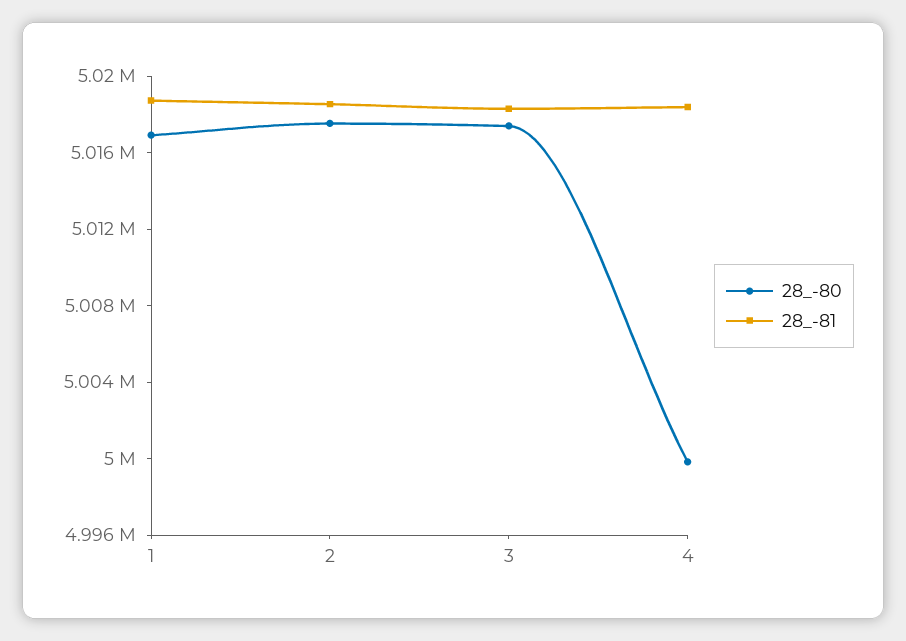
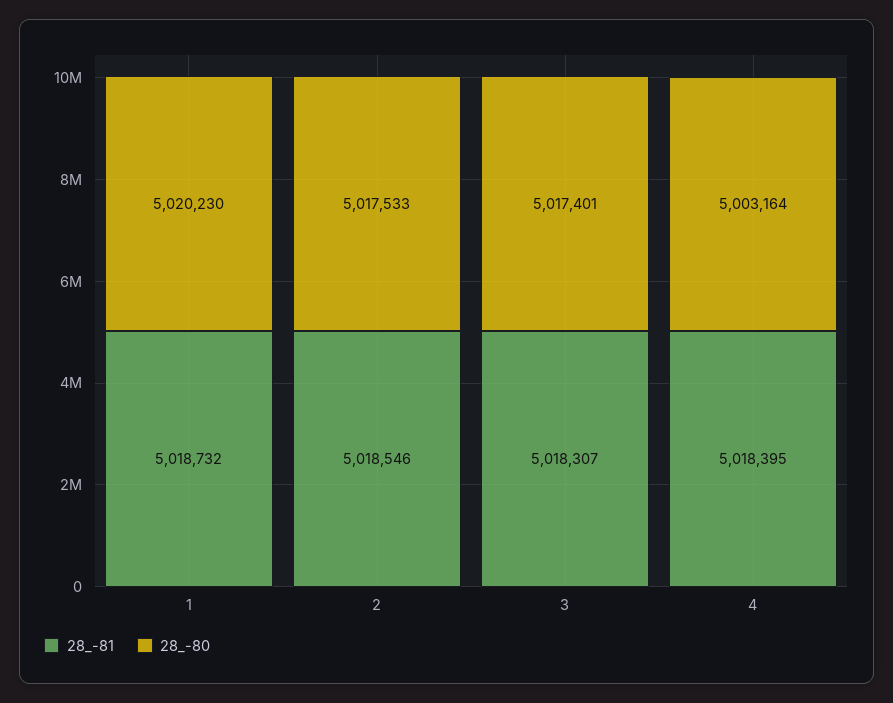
28_-80, 1: 5017000 -> 5020230
28_-80, 4: 5000000 -> 5003164

